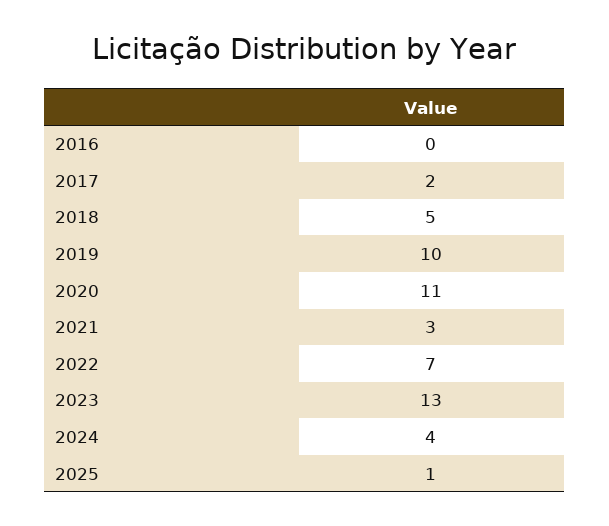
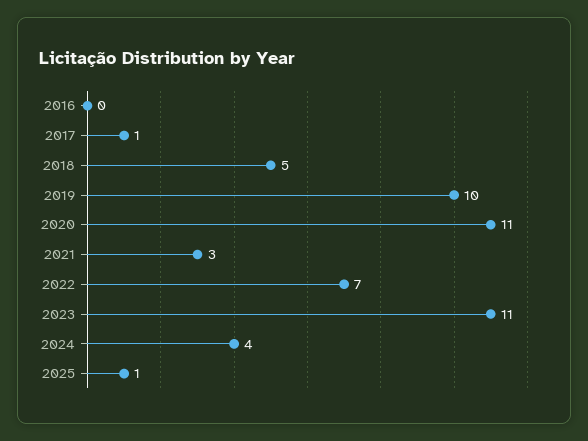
2017: 2 -> 1
2023: 13 -> 11

